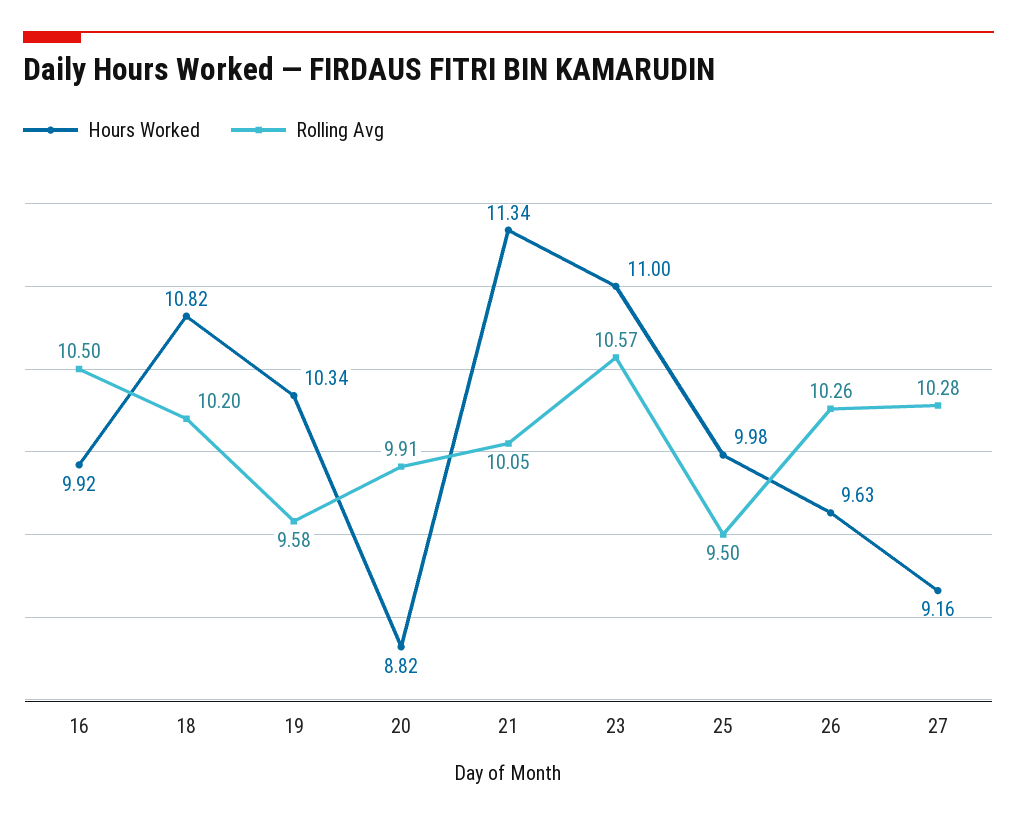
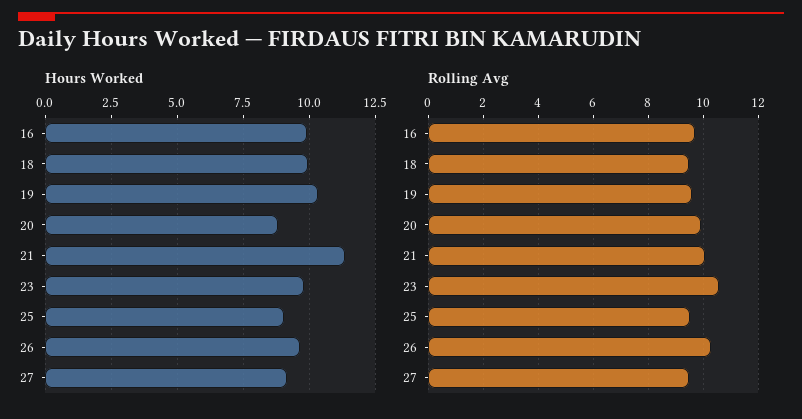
Rolling Avg, 16: 10.5 -> 9.75
Hours Worked, 18: 10.82 -> 10
Rolling Avg, 18: 10.2 -> 9.5
Hours Worked, 23: 11 -> 9.75
Hours Worked, 25: 9.98 -> 9
Rolling Avg, 27: 10.28 -> 9.5

